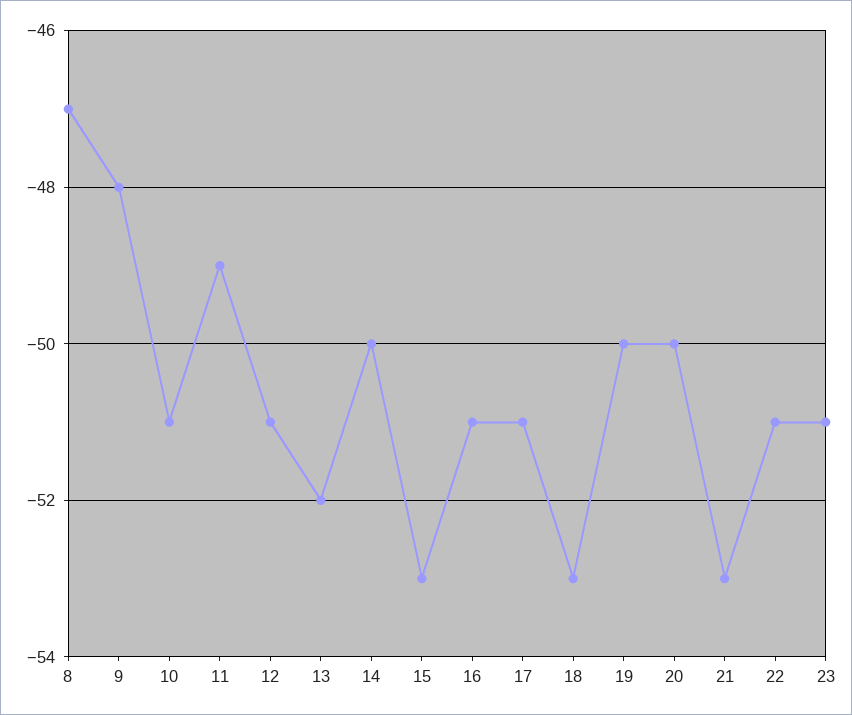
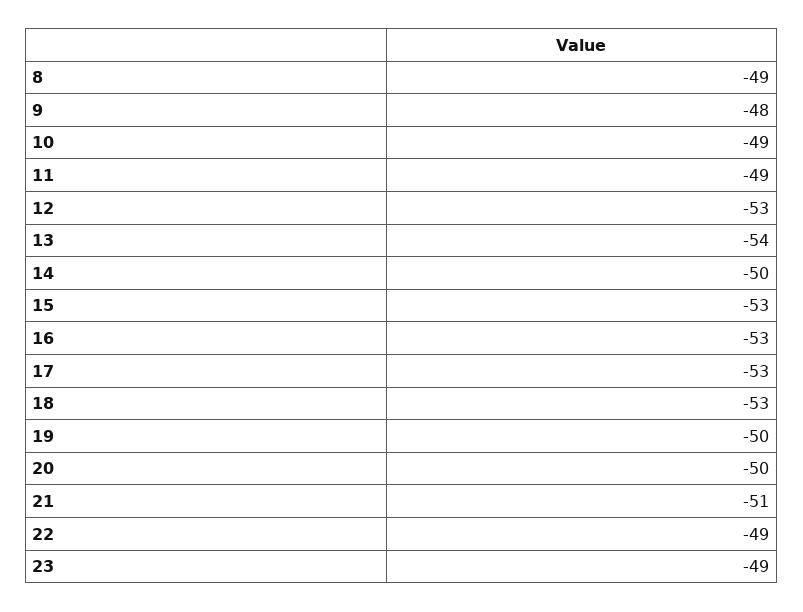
8: -47 -> -49
10: -51 -> -49
12: -51 -> -53
13: -52 -> -54
16: -51 -> -53
17: -51 -> -53
21: -53 -> -51
22: -51 -> -49
23: -51 -> -49

